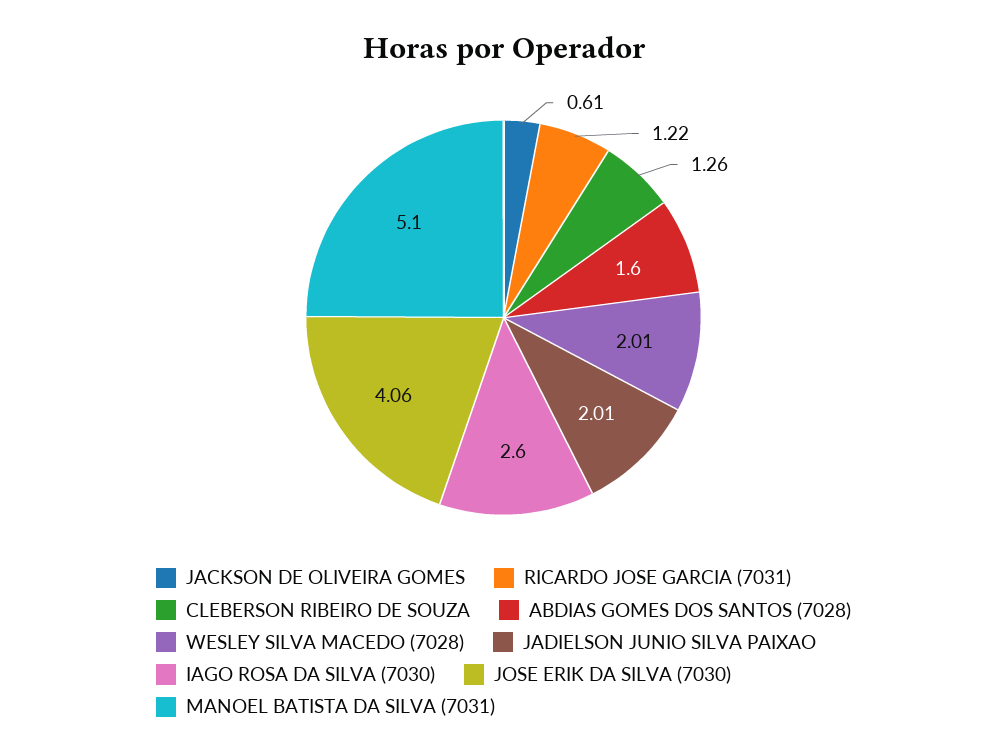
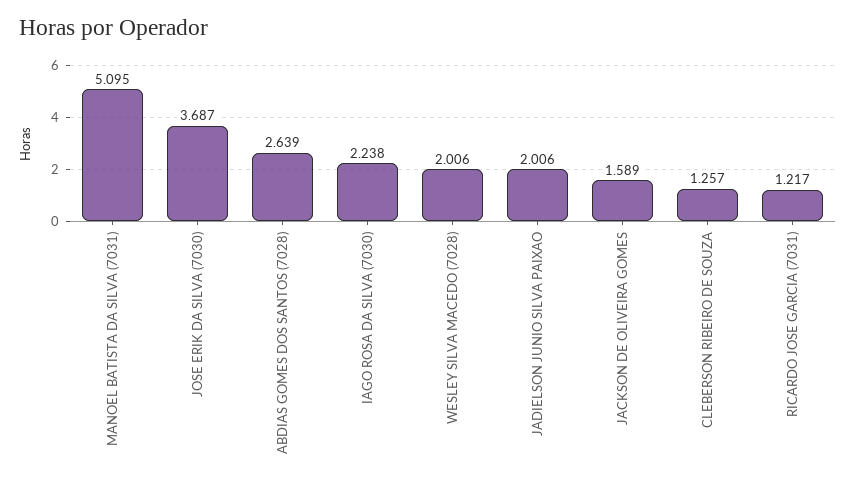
JACKSON DE OLIVEIRA GOMES: 0.61 -> 1.589
ABDIAS GOMES DOS SANTOS (7028): 1.6 -> 2.639
IAGO ROSA DA SILVA (7030): 2.6 -> 2.238
JOSE ERIK DA SILVA (7030): 4.06 -> 3.687

